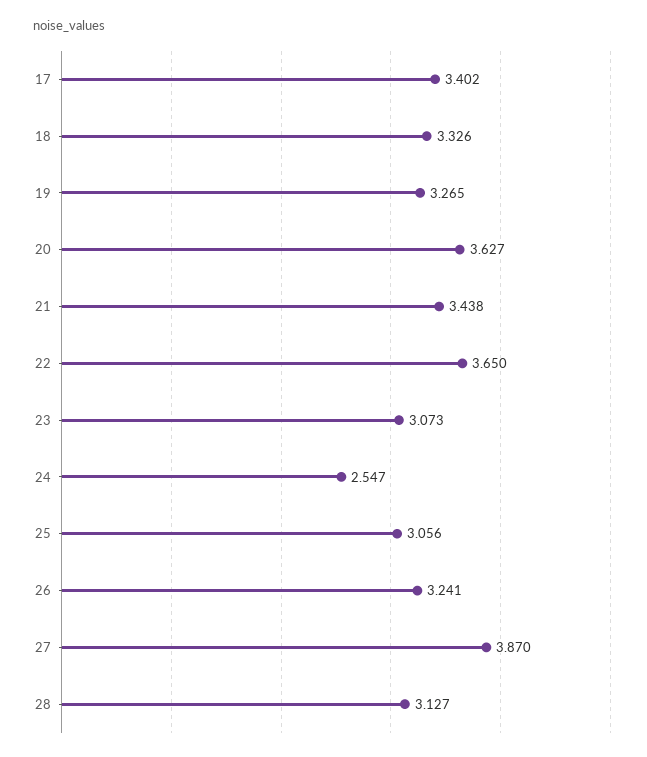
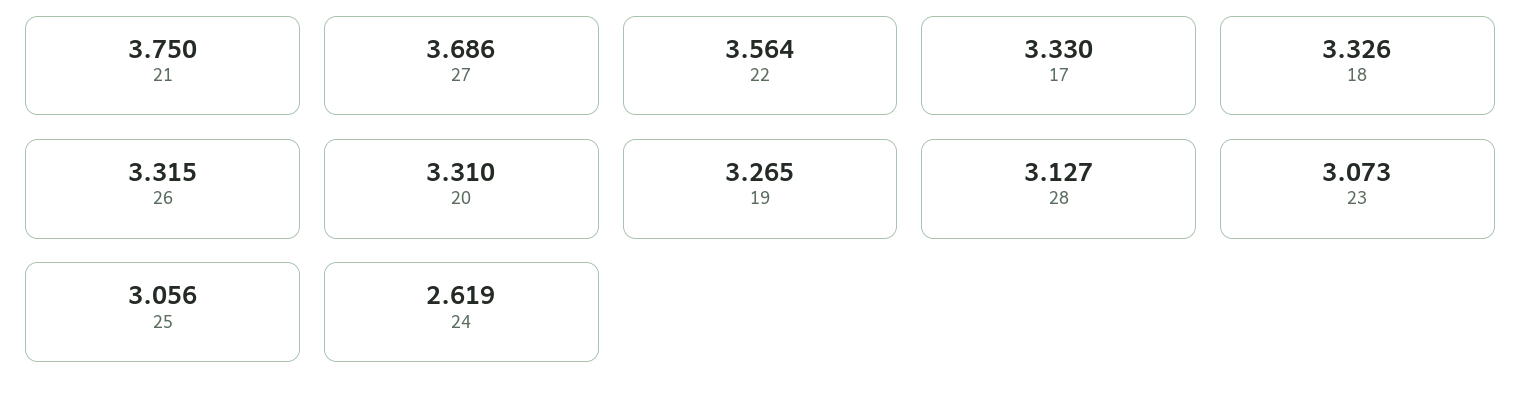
17: 3.402 -> 3.33
20: 3.627 -> 3.31
21: 3.438 -> 3.75
22: 3.65 -> 3.564
24: 2.547 -> 2.619
26: 3.241 -> 3.315
27: 3.87 -> 3.686

